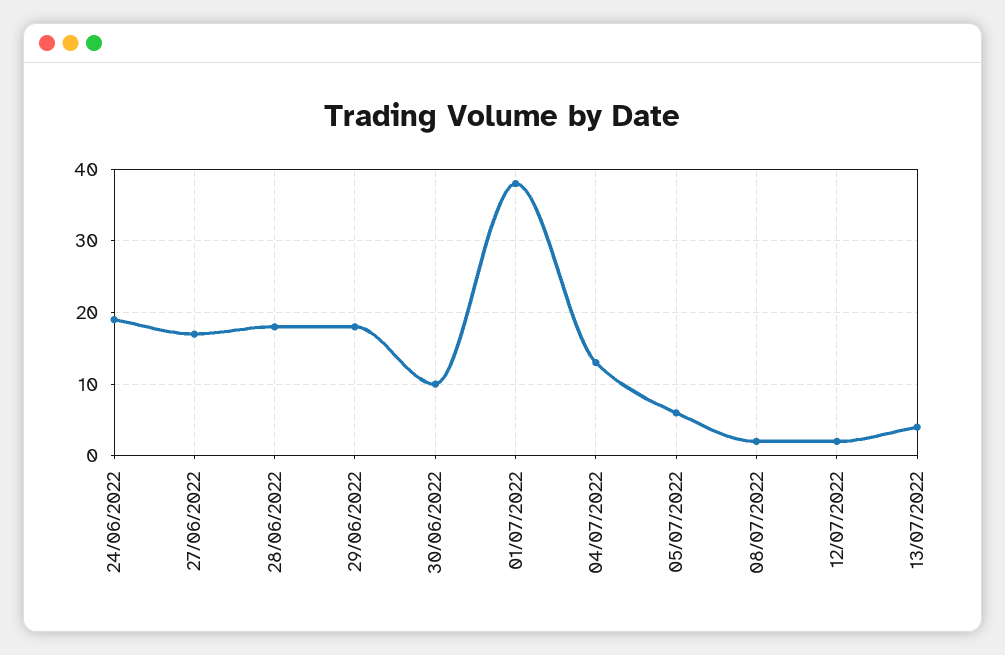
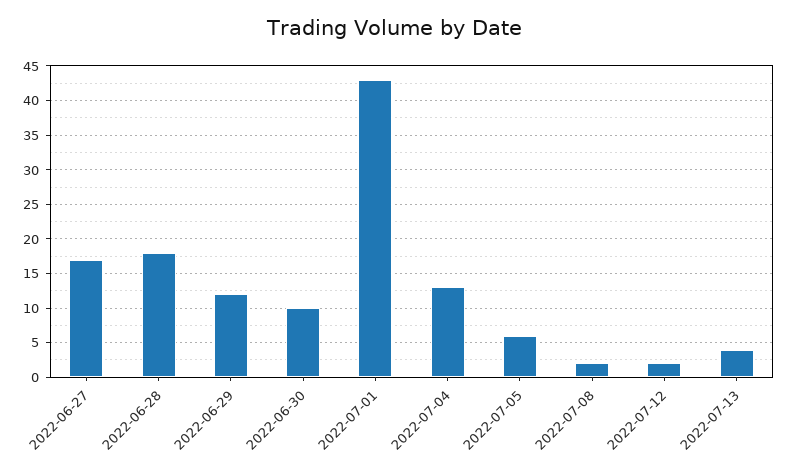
24/06/2022: 19 -> none
29/06/2022: 18 -> 12
01/07/2022: 38 -> 43

